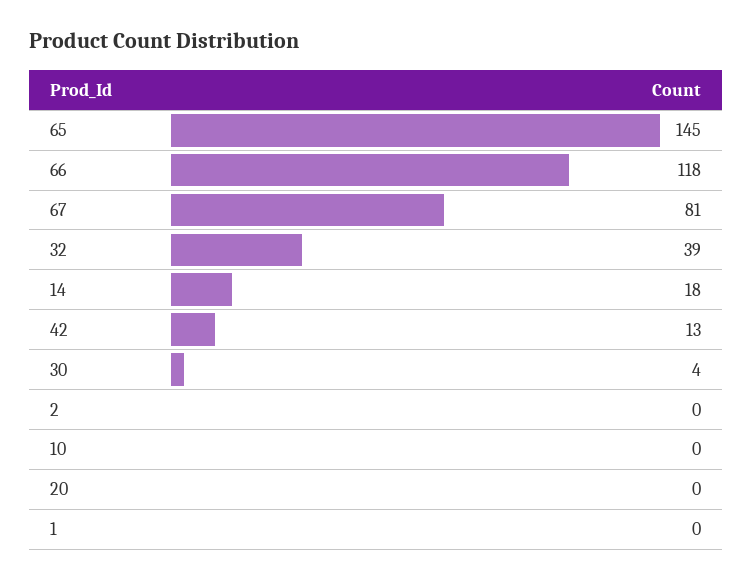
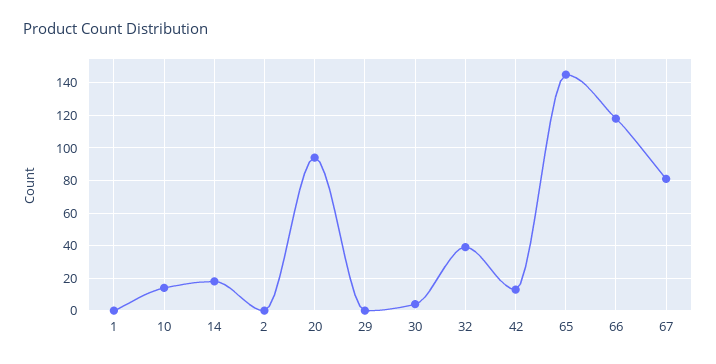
10: 0 -> 15
20: 0 -> 95
29: none -> 0

